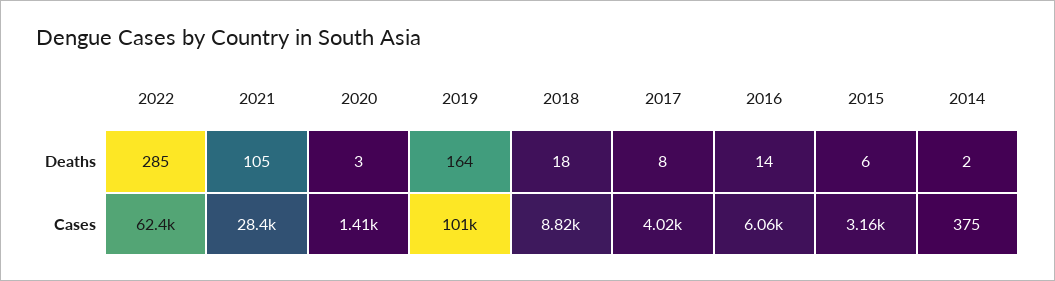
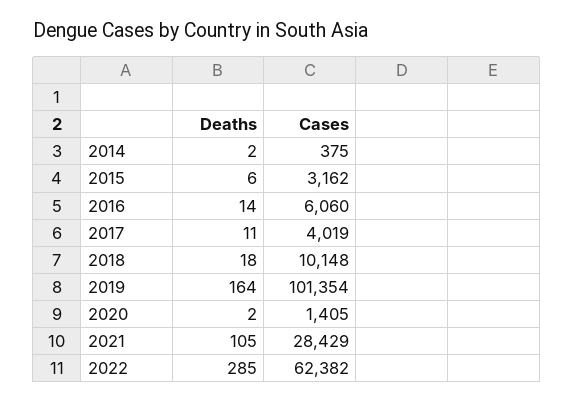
2020, Deaths: 3 -> 2
2017, Deaths: 8 -> 11
2018, Cases: 8820 -> 10148

